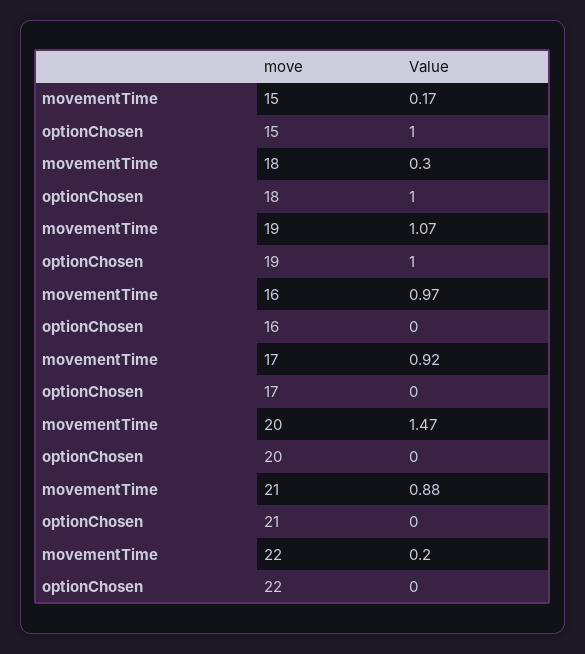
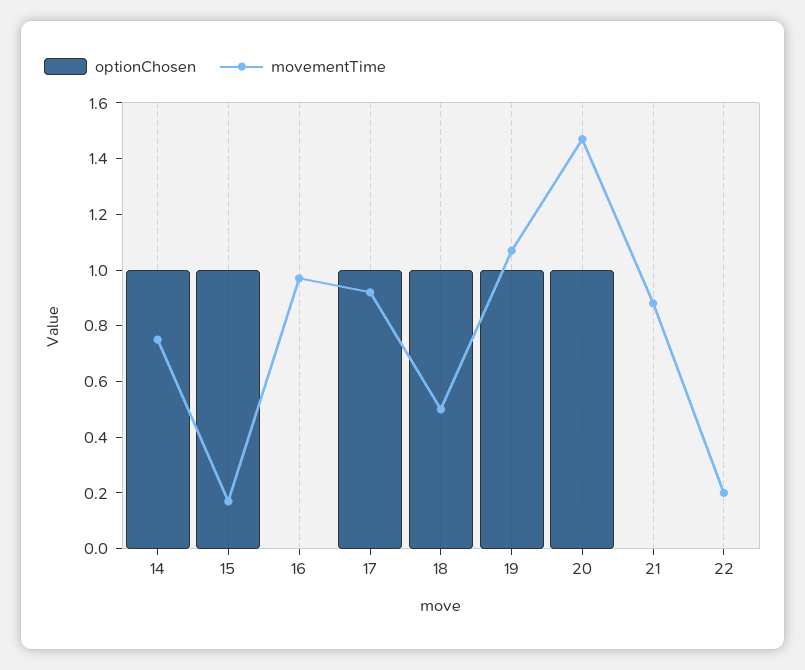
movementTime, 18: 0.3 -> 0.5
optionChosen, 17: 0 -> 1
optionChosen, 20: 0 -> 1
optionChosen, 14: none -> 1
movementTime, 14: none -> 0.75

